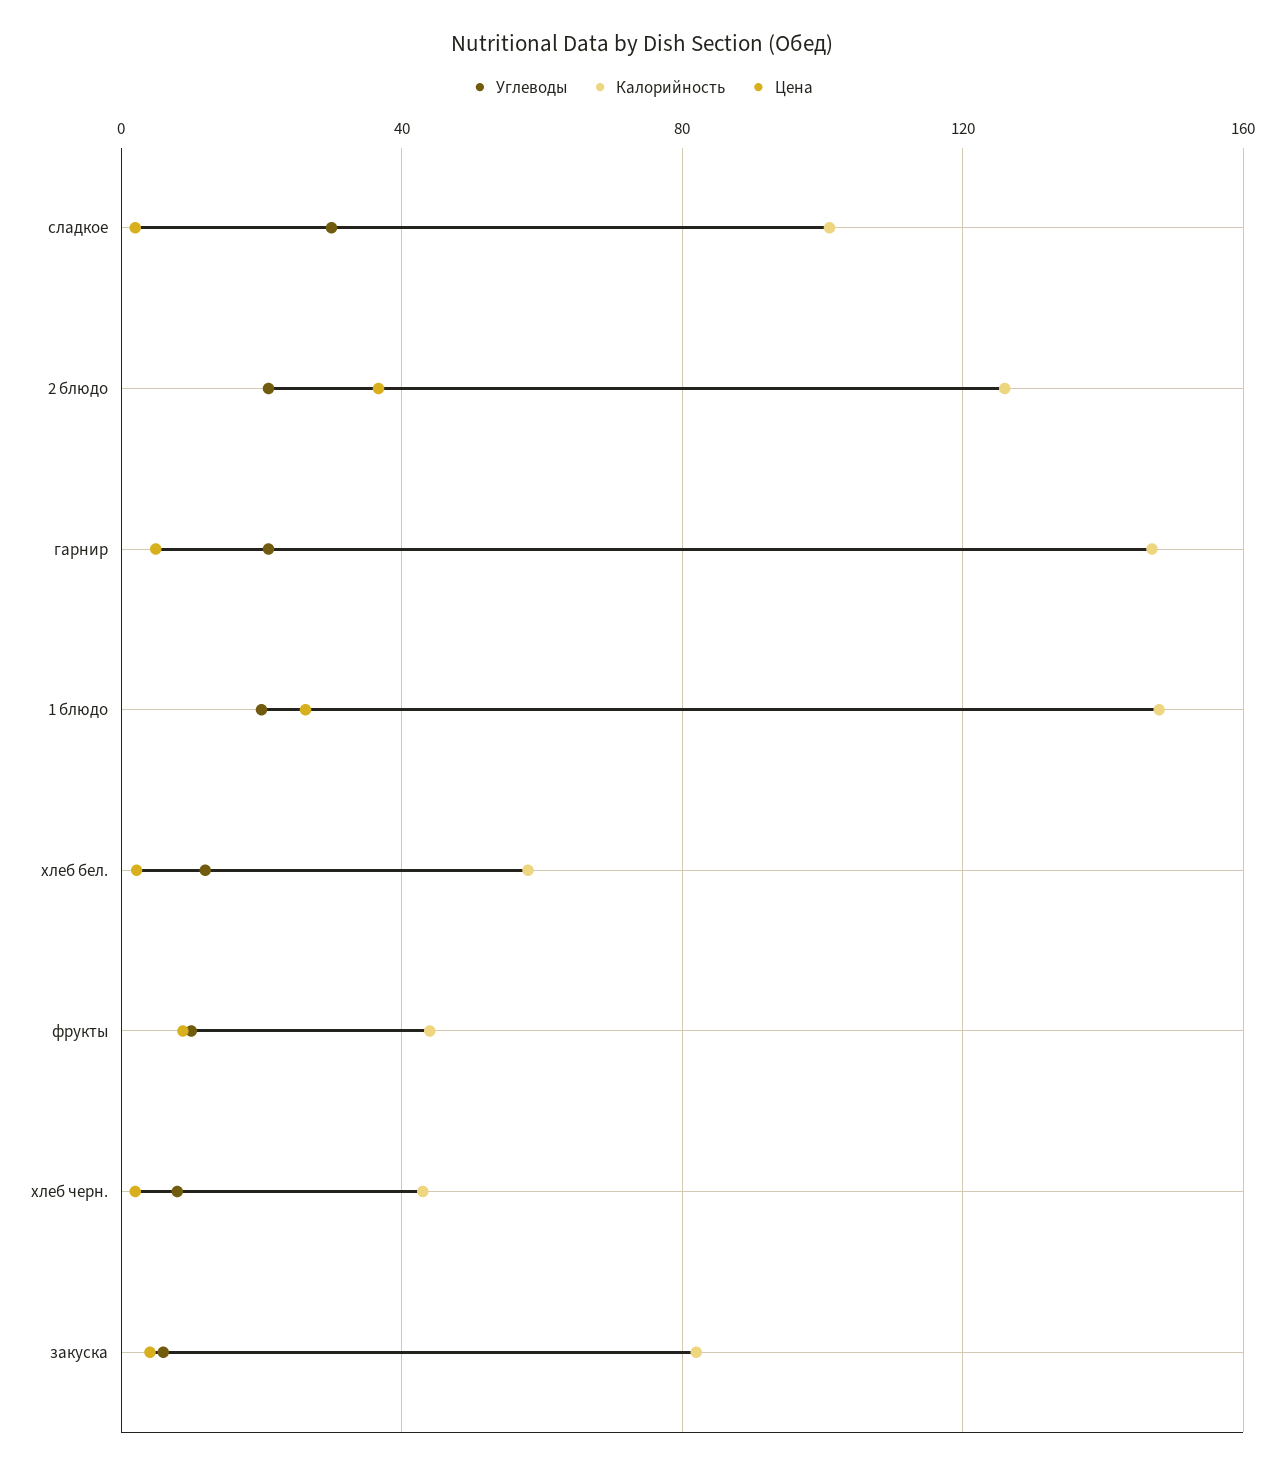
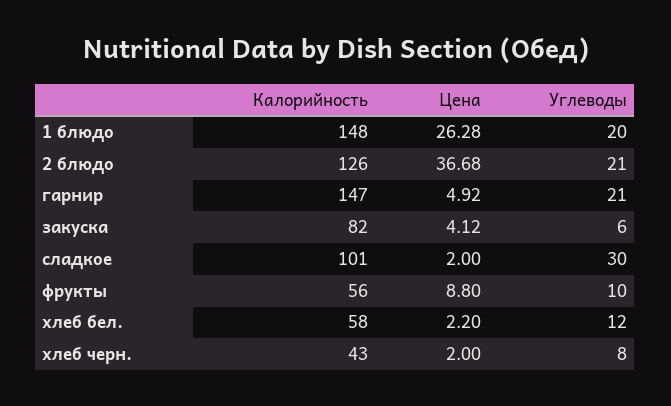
Калорийность, фрукты: 45 -> 56

